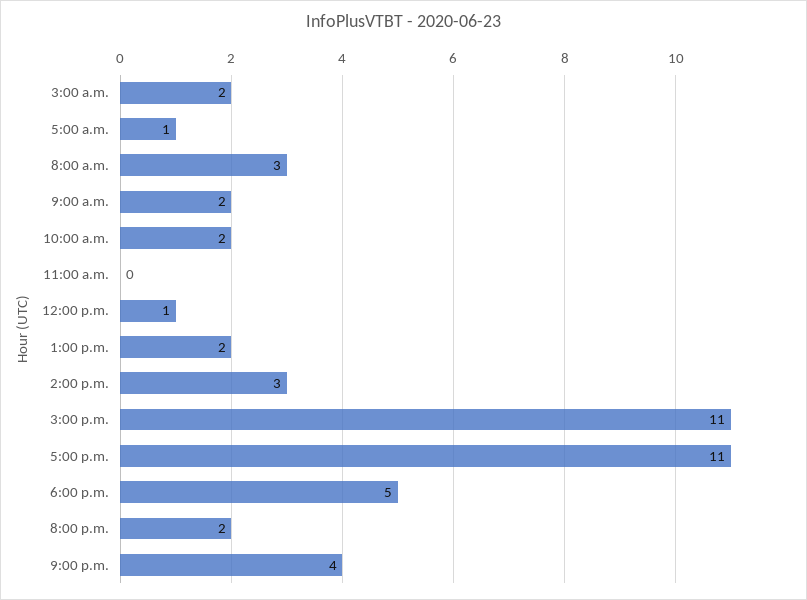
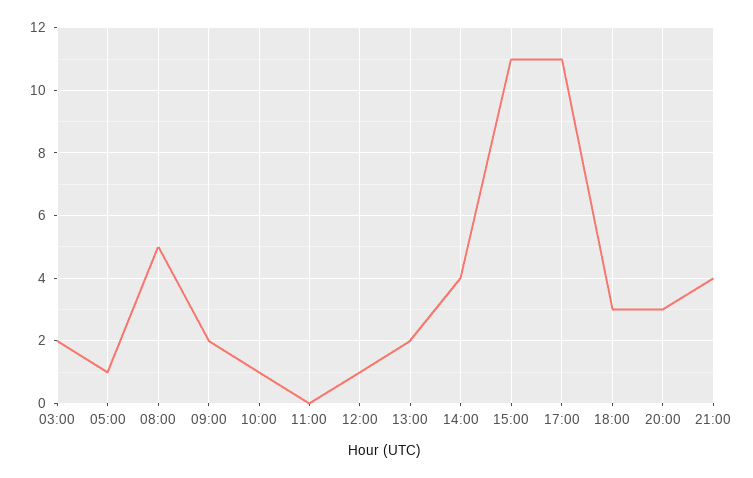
8:00 a.m.: 3 -> 5
10:00 a.m.: 2 -> 1
2:00 p.m.: 3 -> 4
6:00 p.m.: 5 -> 3
8:00 p.m.: 2 -> 3

